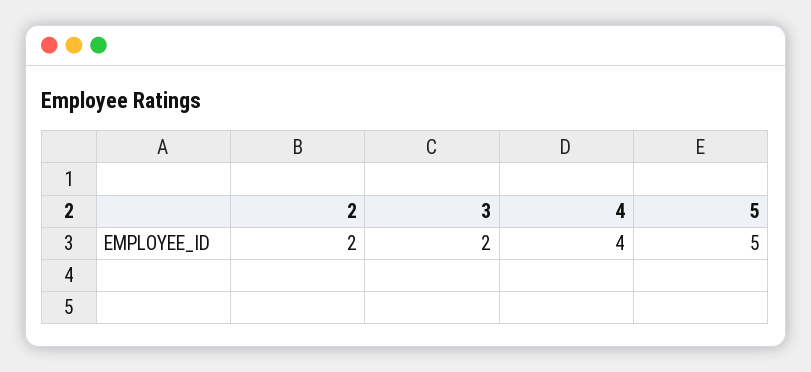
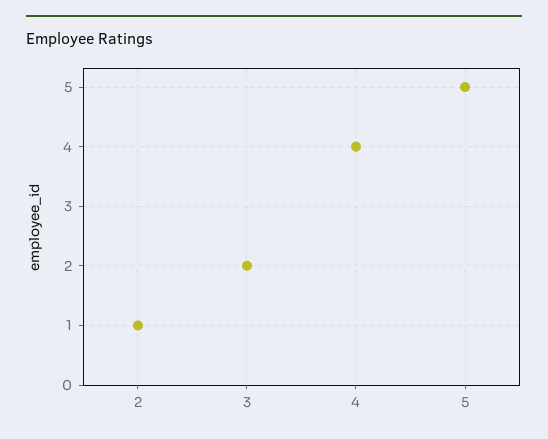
2: 2 -> 1

